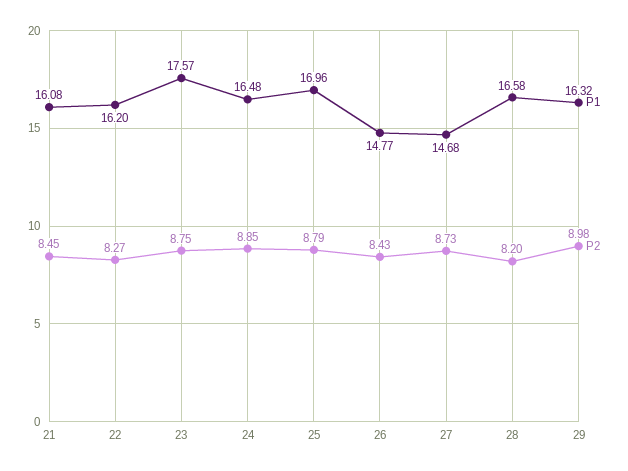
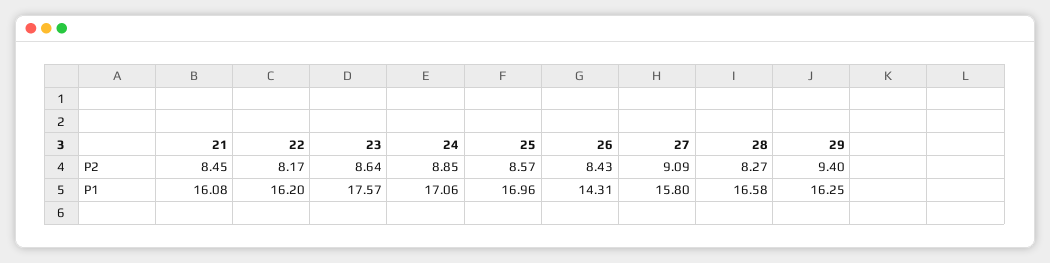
P2, 22: 8.27 -> 8.17
P2, 23: 8.75 -> 8.64
P1, 24: 16.48 -> 17.06
P2, 25: 8.79 -> 8.57
P1, 26: 14.77 -> 14.31
P1, 27: 14.68 -> 15.8
P2, 27: 8.73 -> 9.09
P2, 28: 8.2 -> 8.27
P1, 29: 16.32 -> 16.25
P2, 29: 8.98 -> 9.4

